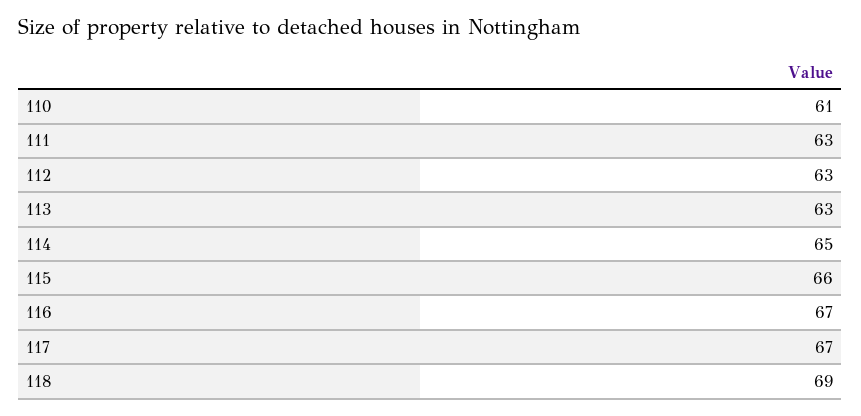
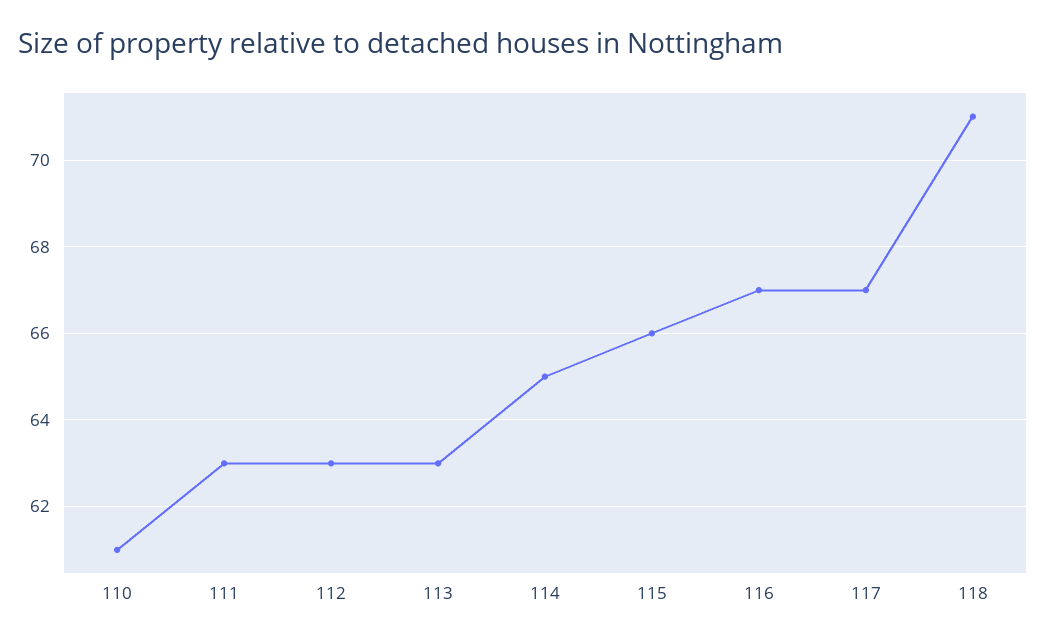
118: 69 -> 71

